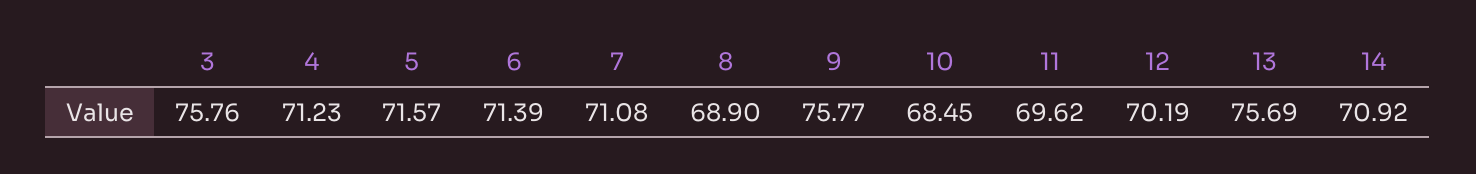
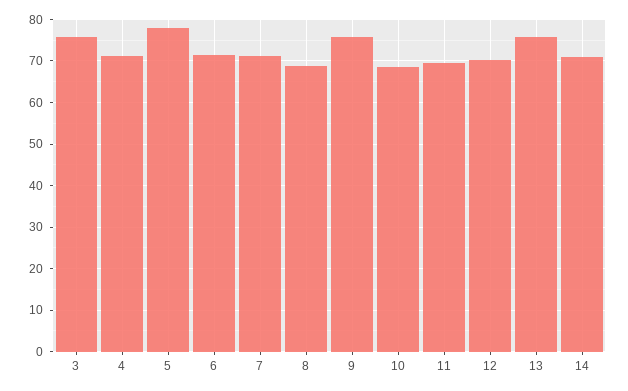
5: 71.57 -> 78

